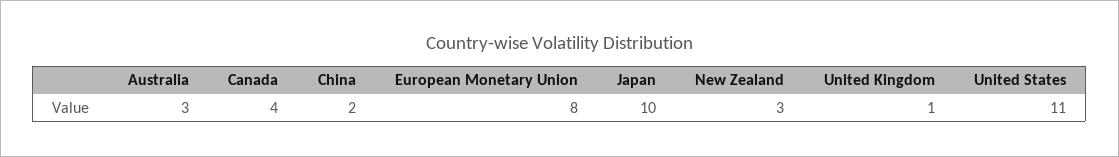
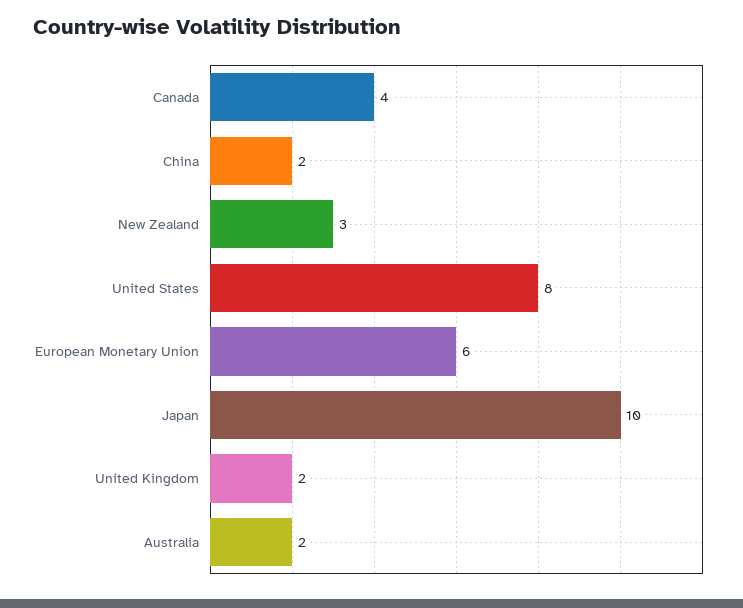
Australia: 3 -> 2
European Monetary Union: 8 -> 6
United Kingdom: 1 -> 2
United States: 11 -> 8

